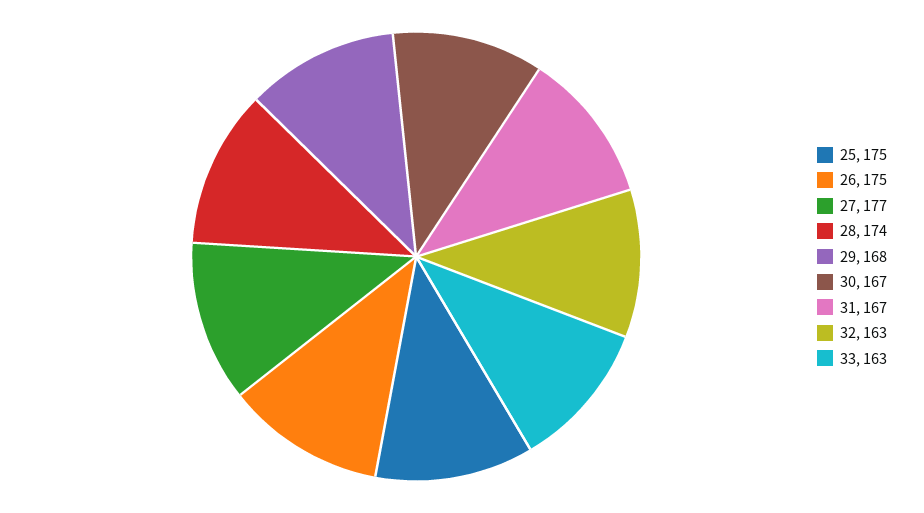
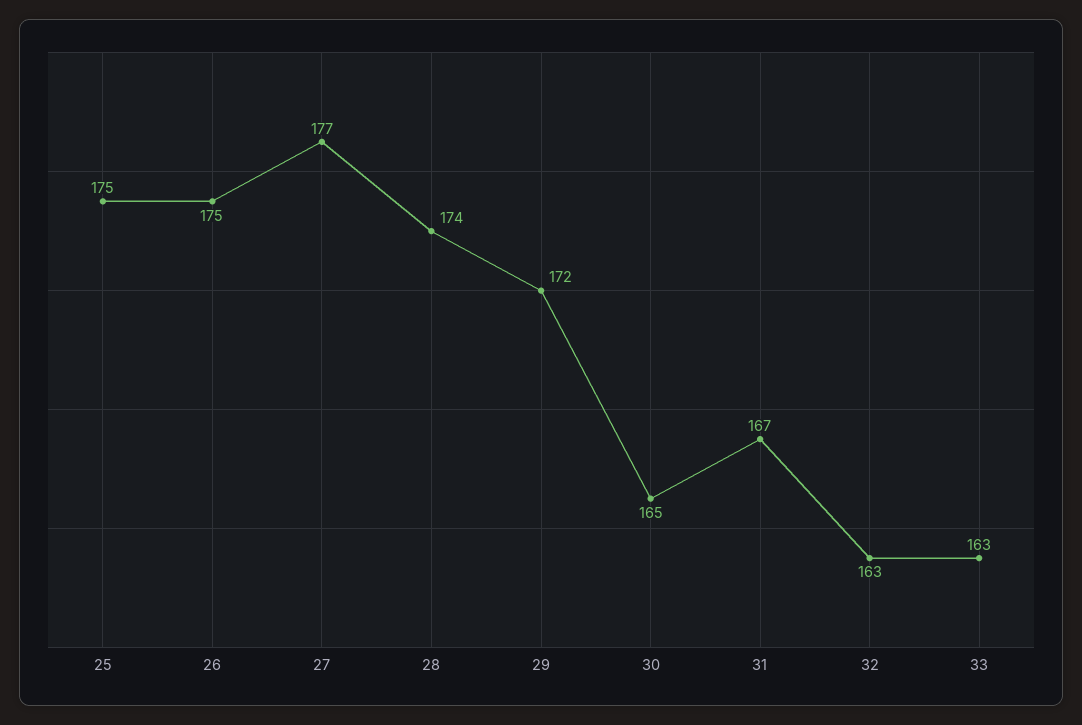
29: 168 -> 172
30: 167 -> 165

